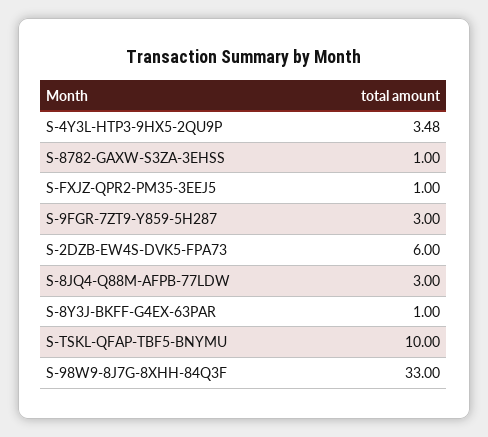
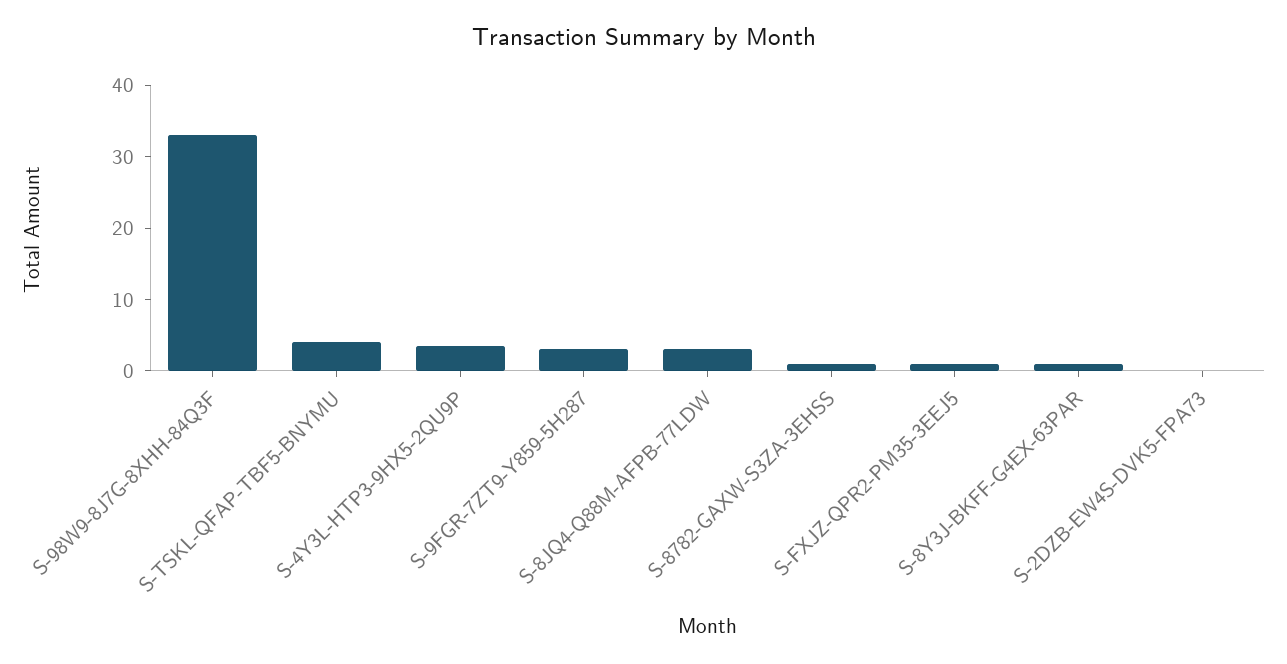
S-2DZB-EW4S-DVK5-FPA73: 6 -> 0
S-TSKL-QFAP-TBF5-BNYMU: 10 -> 4

